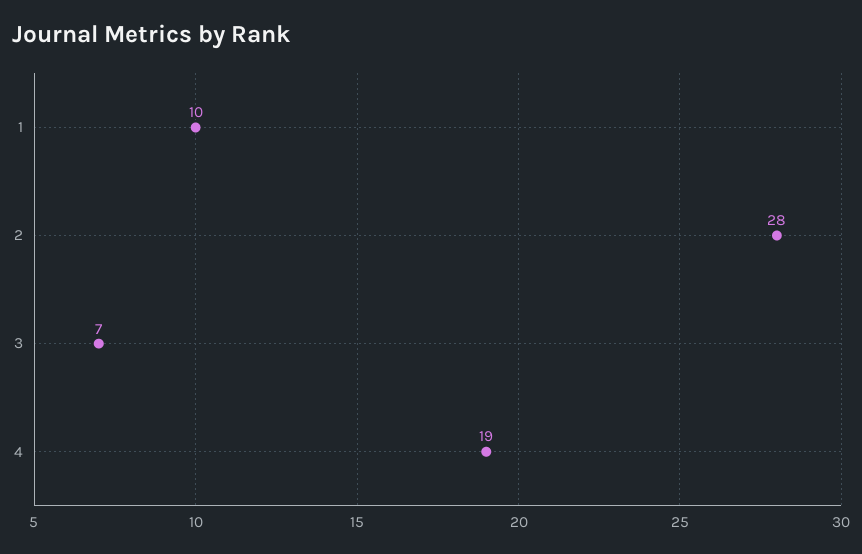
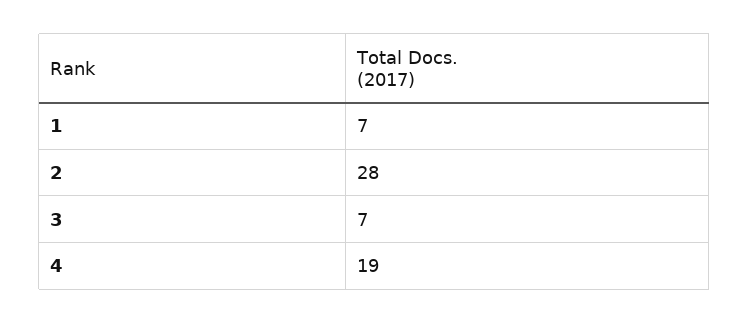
1: 10 -> 7

